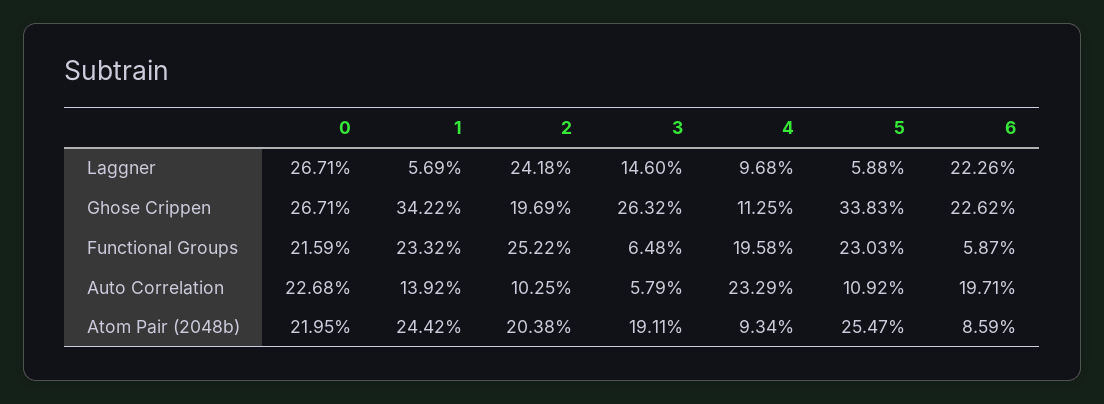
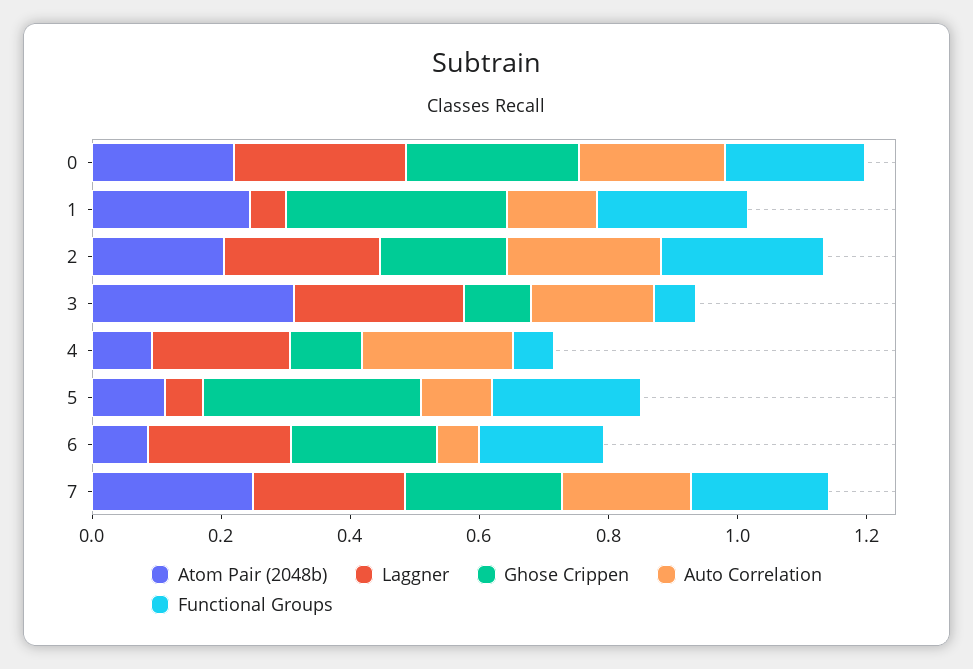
Laggner, 3: 0.146 -> 0.25
Laggner, 4: 0.0968 -> 0.2
Ghose Crippen, 3: 0.2632 -> 0.1
Functional Groups, 4: 0.1958 -> 0.05
Functional Groups, 6: 0.0587 -> 0.2
Auto Correlation, 2: 0.1025 -> 0.25
Auto Correlation, 3: 0.0579 -> 0.2
Auto Correlation, 6: 0.1971 -> 0.05
Atom Pair (2048b), 3: 0.1911 -> 0.3
Atom Pair (2048b), 5: 0.2547 -> 0.1
Atom Pair (2048b), 7: none -> 0.25
Laggner, 7: none -> 0.25
Ghose Crippen, 7: none -> 0.25
Auto Correlation, 7: none -> 0.2
Functional Groups, 7: none -> 0.2

